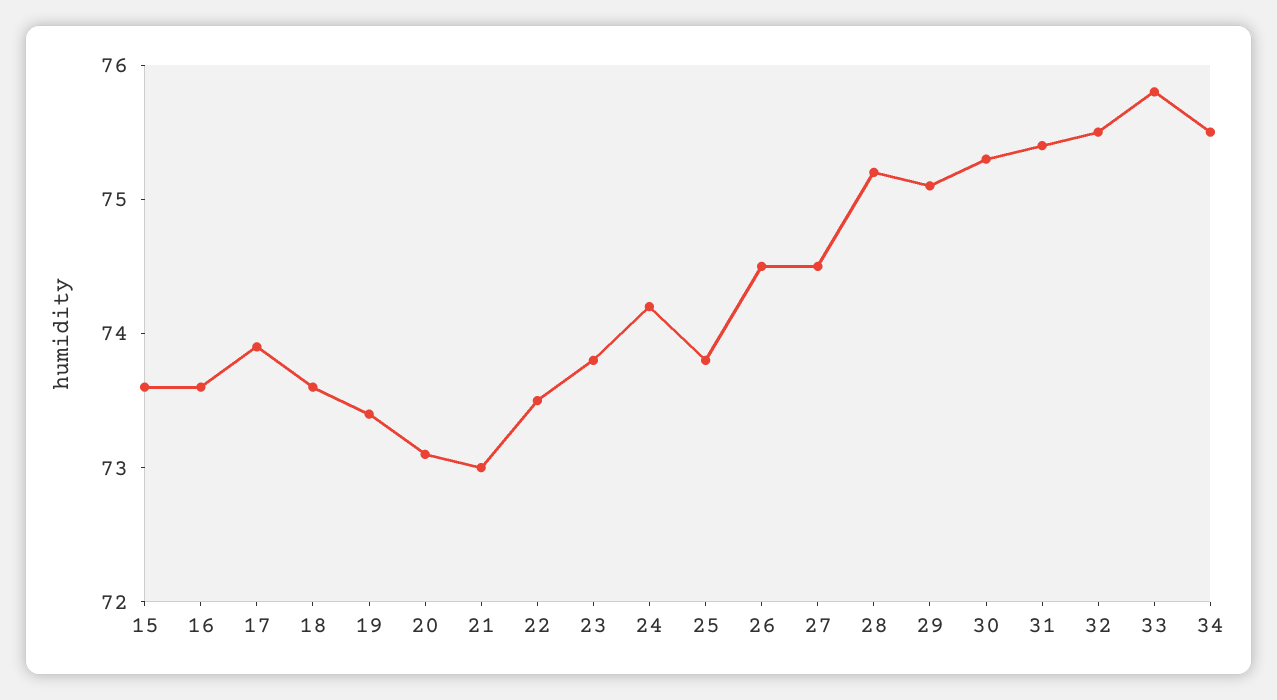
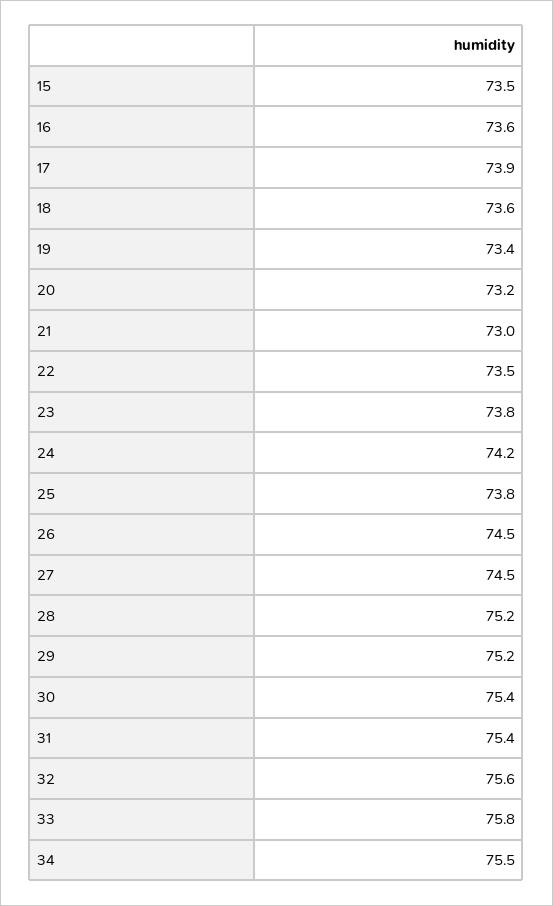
15: 73.6 -> 73.5
20: 73.1 -> 73.2
29: 75.1 -> 75.2
30: 75.3 -> 75.4
32: 75.5 -> 75.6

